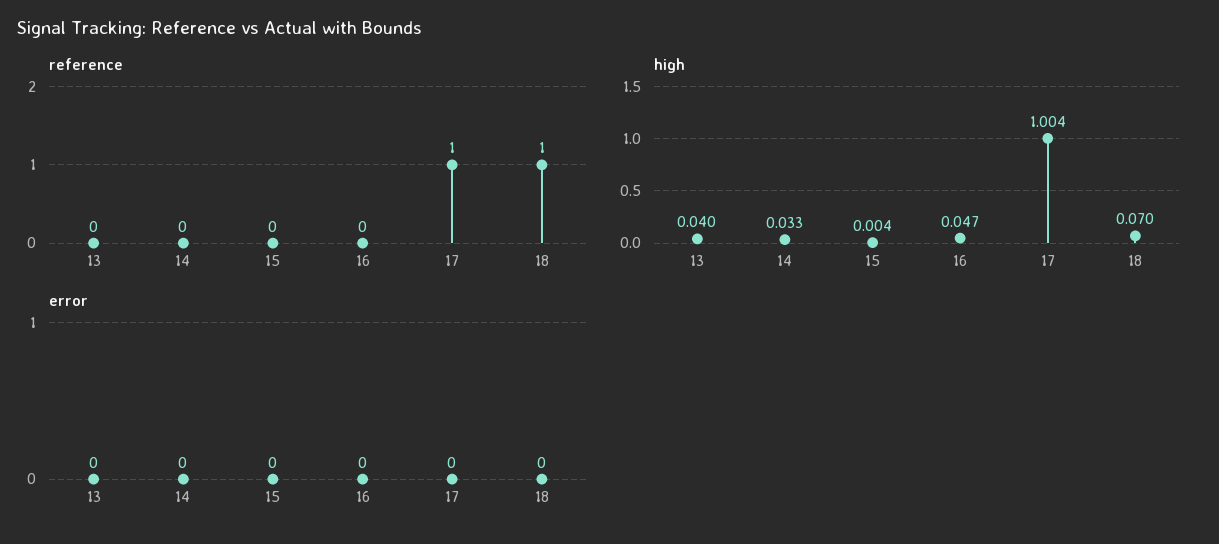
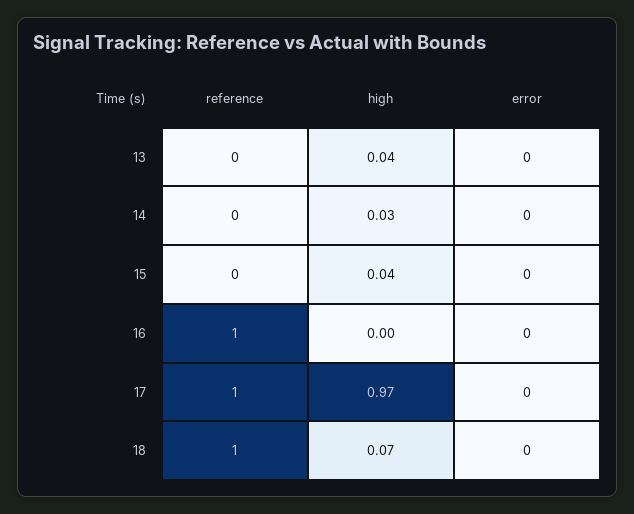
reference, 16: 0 -> 1
high, 15: 0.004 -> 0.04
high, 16: 0.047 -> 0
high, 17: 1.004 -> 0.97

